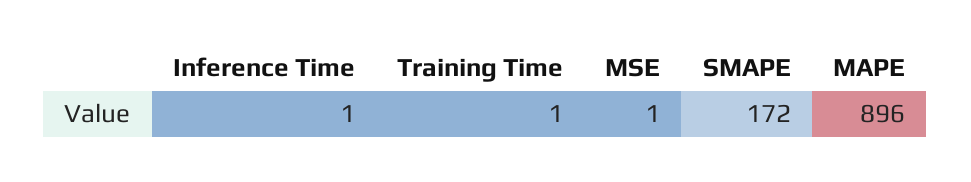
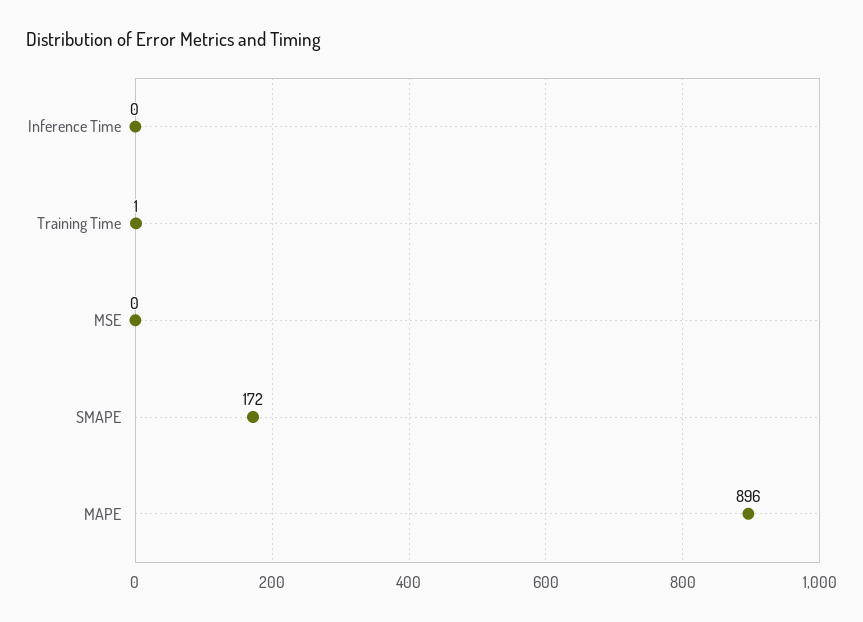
Inference Time: 1 -> 0
MSE: 1 -> 0

